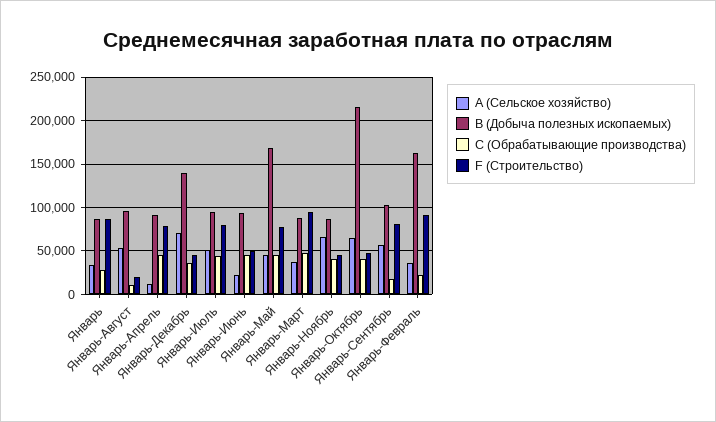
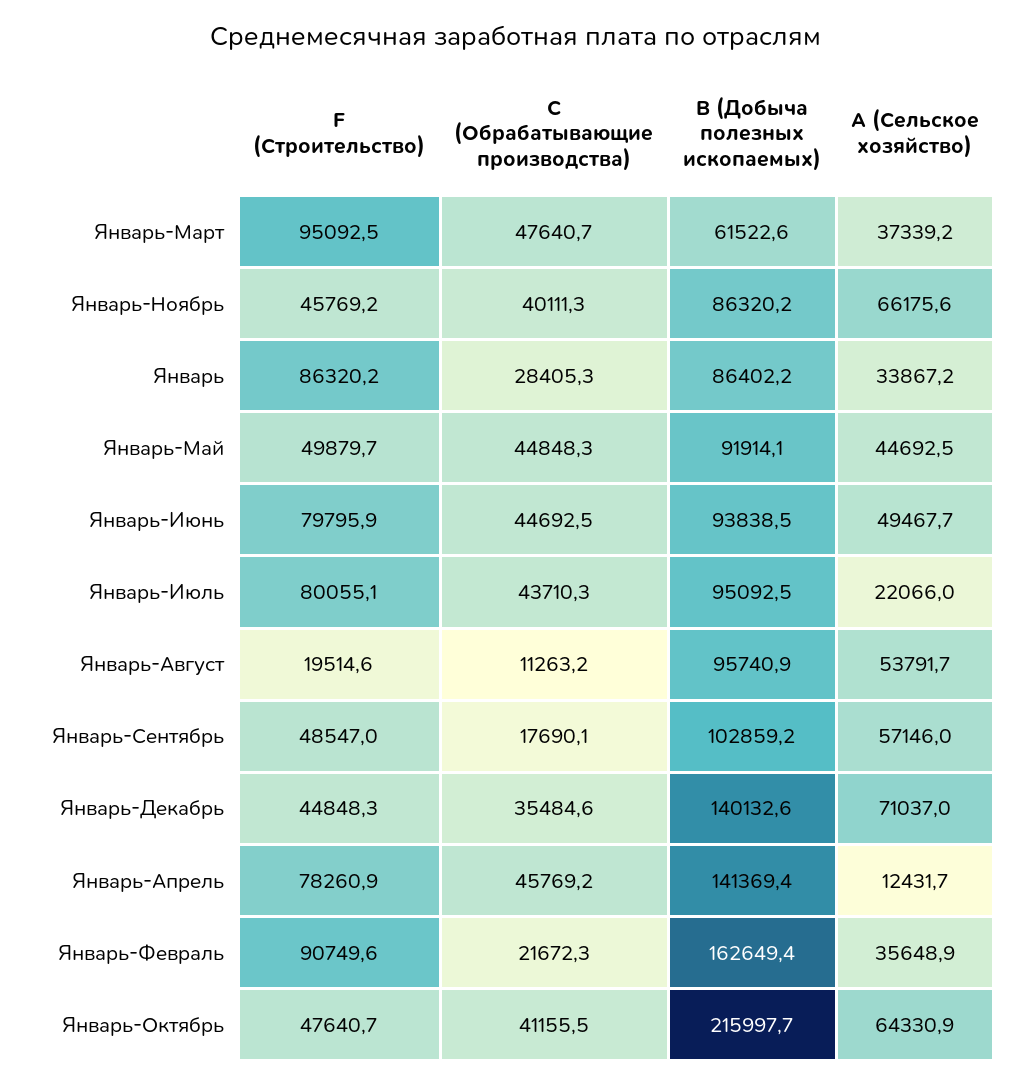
B (Добыча полезных ископаемых), Январь-Апрель: 90000 -> 141369.4
А (Сельское хозяйство), Январь-Июль: 50000 -> 22066
А (Сельское хозяйство), Январь-Июнь: 20000 -> 49467.7
F (Строительство), Январь-Июнь: 50000 -> 79795.9
B (Добыча полезных ископаемых), Январь-Май: 170000 -> 91914.1
F (Строительство), Январь-Май: 80000 -> 49879.7
B (Добыча полезных ископаемых), Январь-Март: 90000 -> 61522.6
F (Строительство), Январь-Сентябрь: 80000 -> 48547

